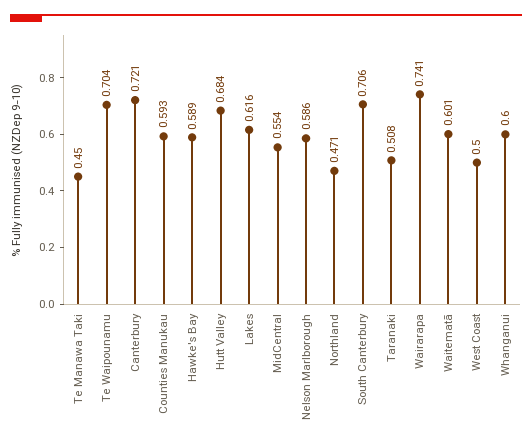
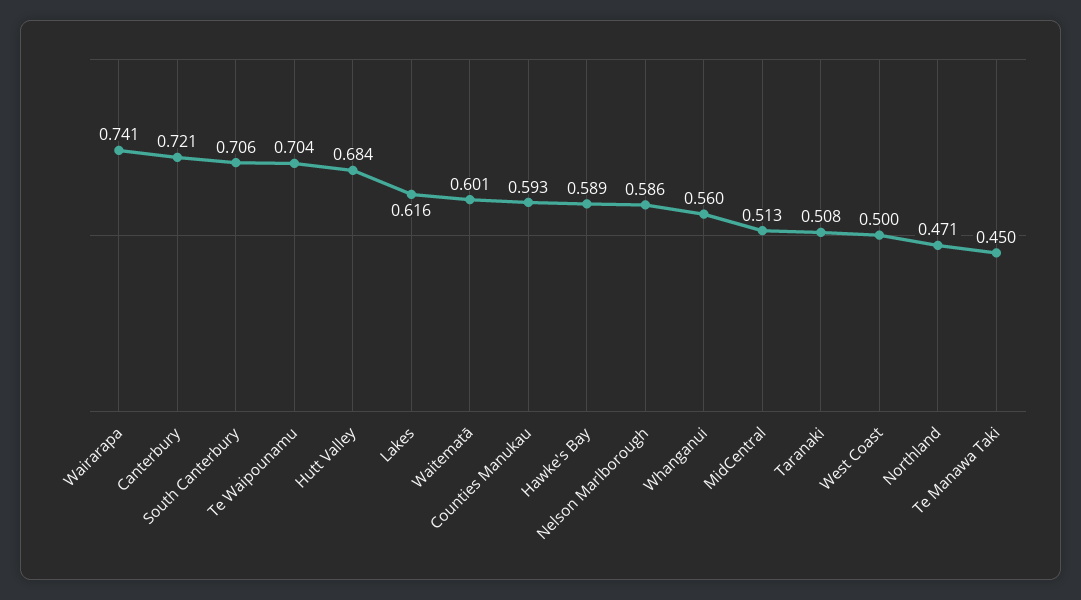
MidCentral: 0.554 -> 0.513
Whanganui: 0.6 -> 0.56

